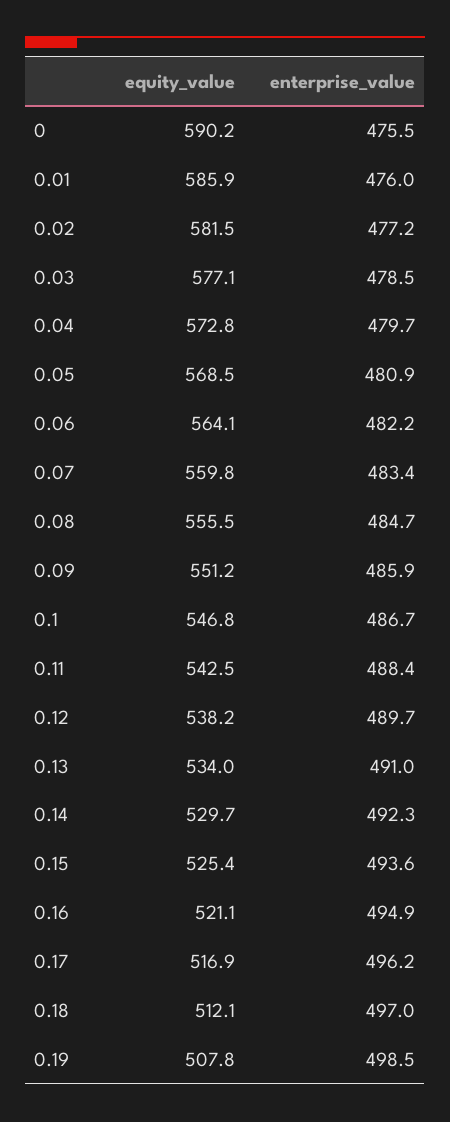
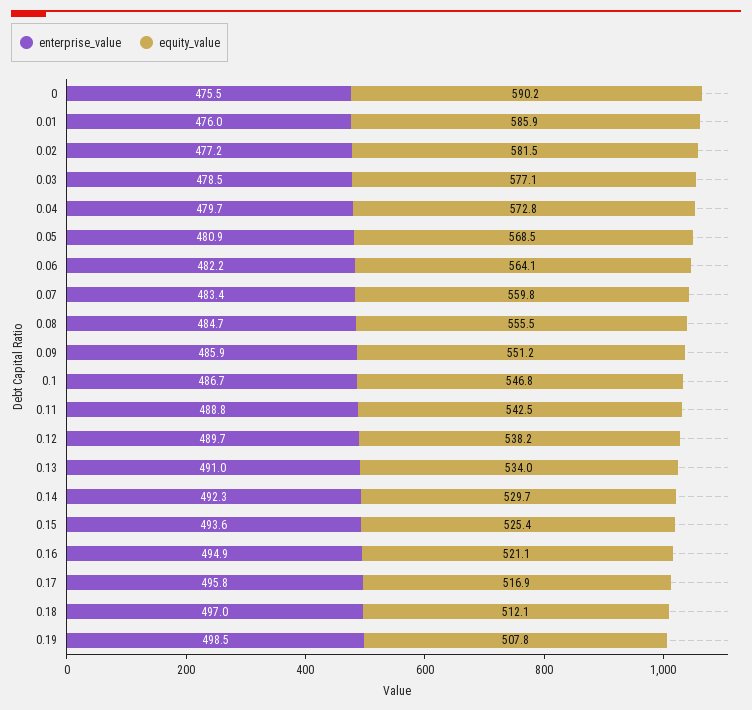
enterprise_value, 0.11: 488.4 -> 488.8
enterprise_value, 0.17: 496.2 -> 495.8

